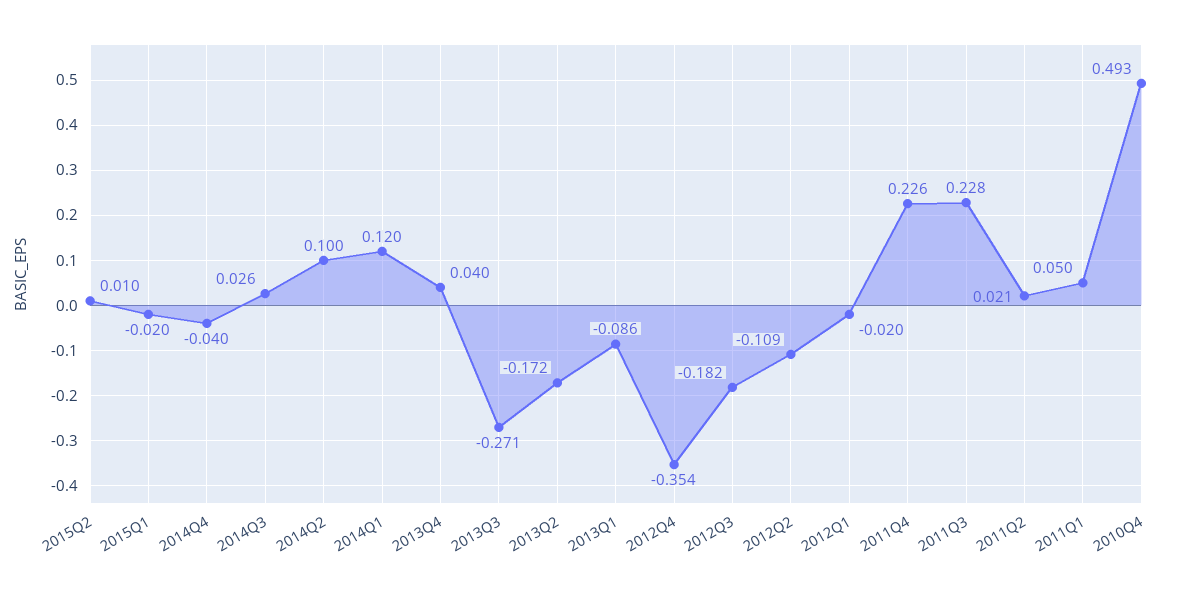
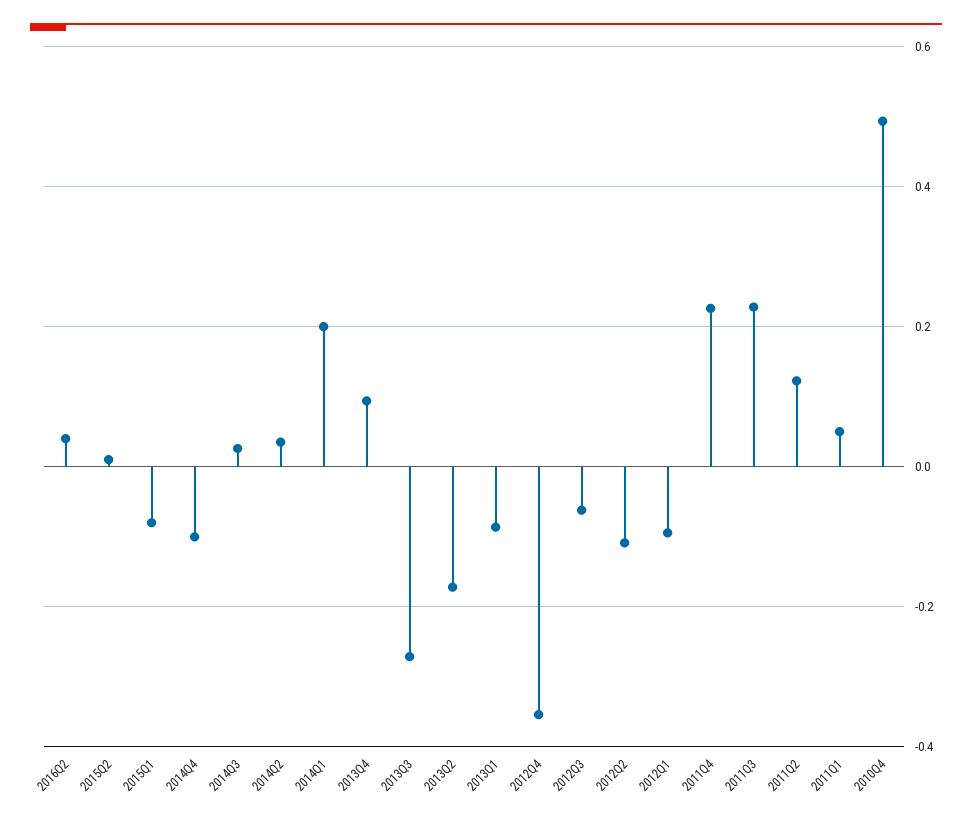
2015Q1: -0.02 -> -0.08
2014Q4: -0.04 -> -0.1
2014Q2: 0.1 -> 0.04
2014Q1: 0.12 -> 0.2
2013Q4: 0.04 -> 0.1
2012Q3: -0.182 -> -0.06
2012Q1: -0.02 -> -0.1
2011Q2: 0.021 -> 0.12
2016Q2: none -> 0.04

